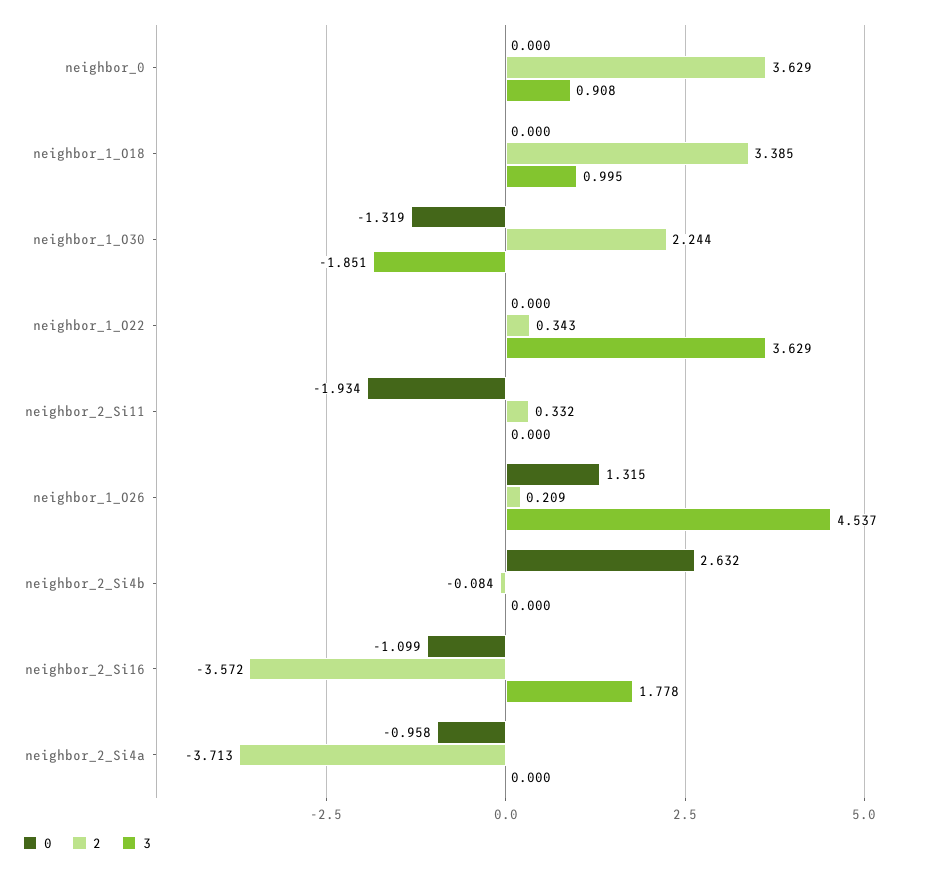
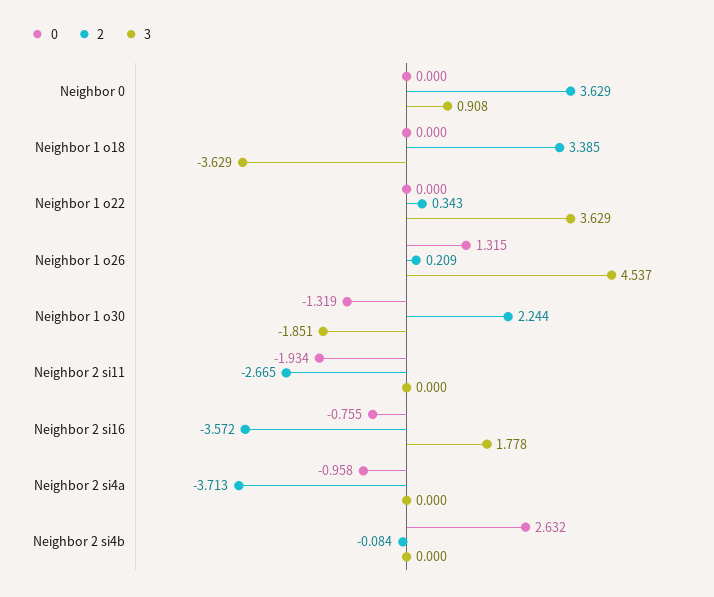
3, neighbor_1_O18: 0.995 -> -3.629
2, neighbor_2_Si11: 0.332 -> -2.665
0, neighbor_2_Si16: -1.099 -> -0.755

